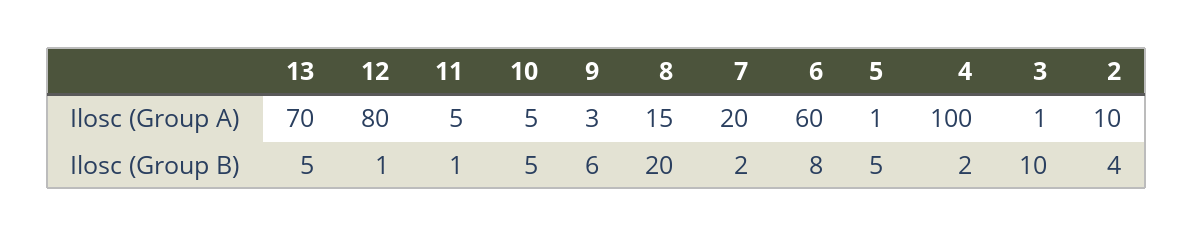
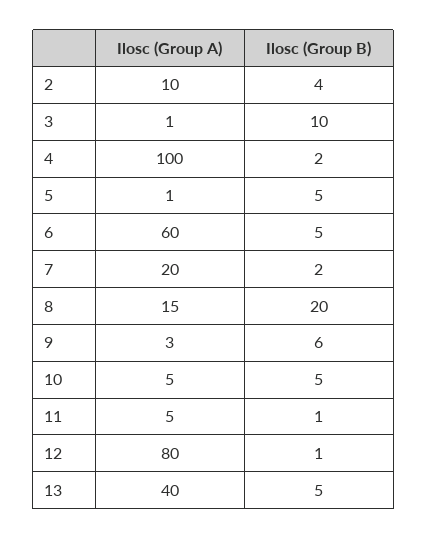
13, Ilosc (Group A): 70 -> 40
6, Ilosc (Group B): 8 -> 5

